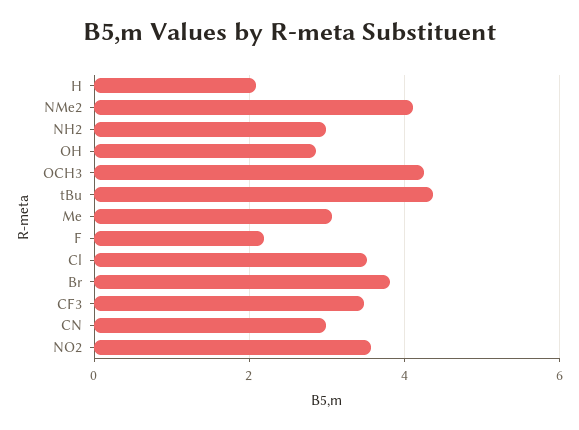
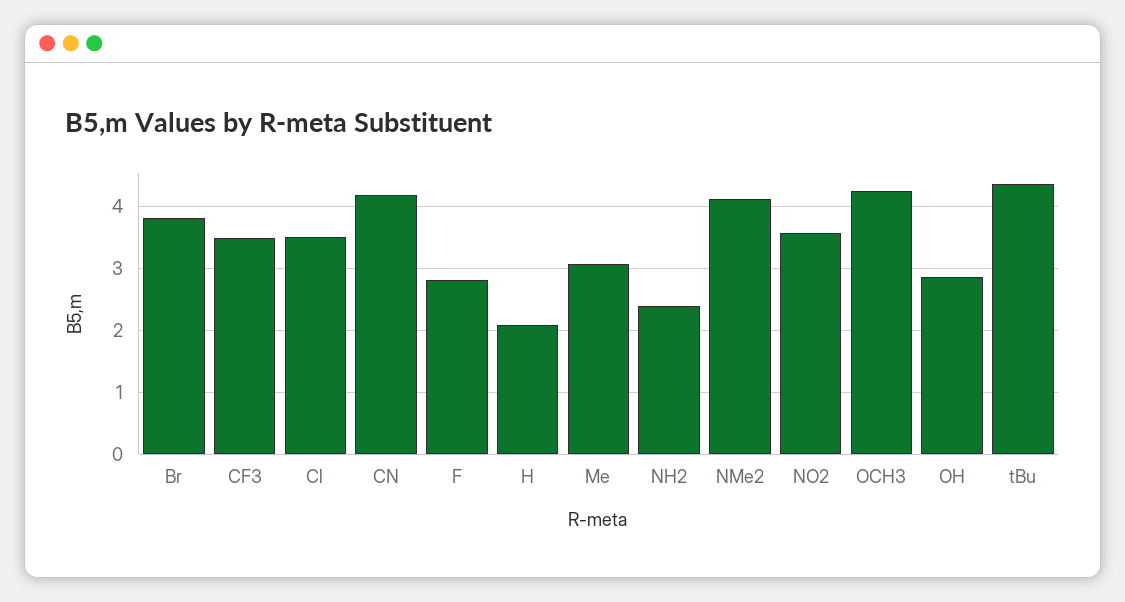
NH2: 3 -> 2.4
F: 2.2 -> 2.8
CN: 3 -> 4.2

